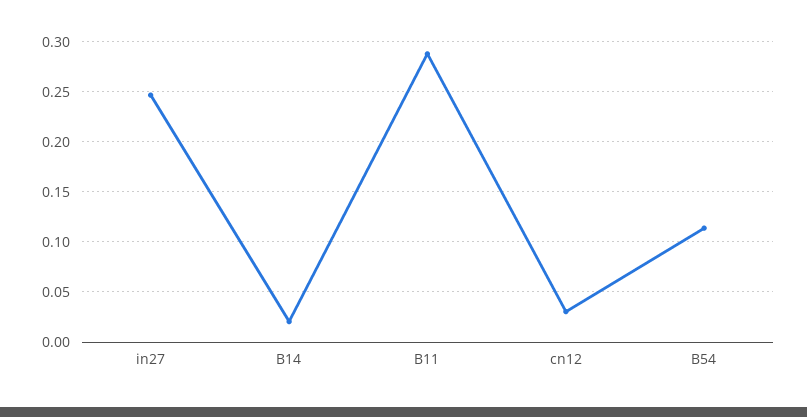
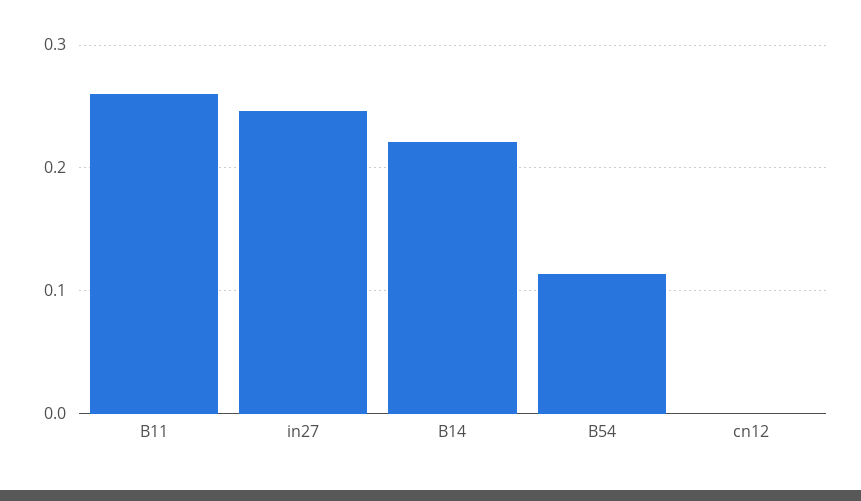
B14: 0.02 -> 0.22
B11: 0.29 -> 0.26
cn12: 0.03 -> 0

